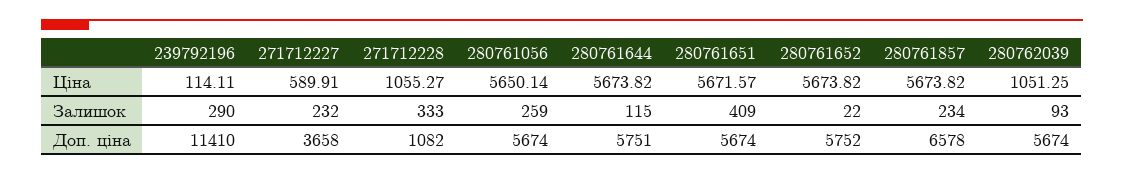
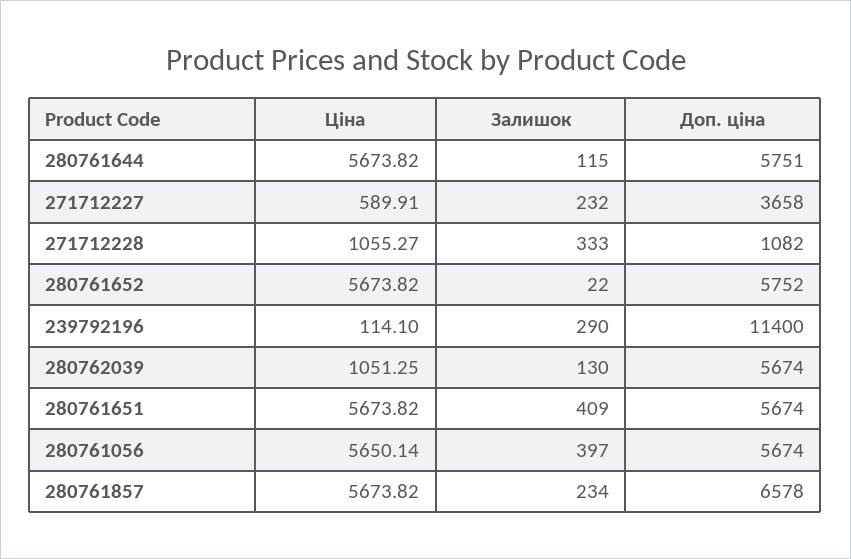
239792196, Ціна: 114.11 -> 114.1
280761651, Ціна: 5671.57 -> 5673.82
280761056, Залишок: 259 -> 397
280762039, Залишок: 93 -> 130
239792196, Доп. ціна: 11410 -> 11400

